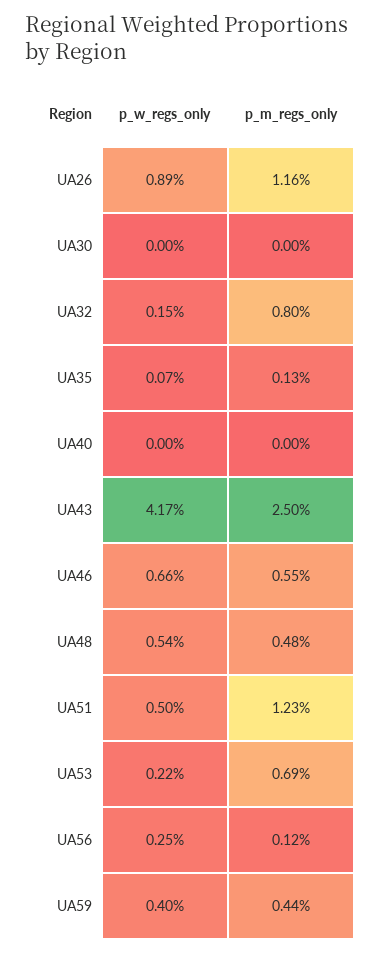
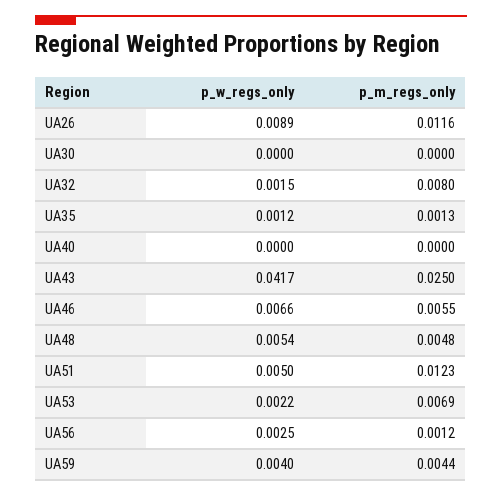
p_w_regs_only, UA35: 0.0007 -> 0.0012

